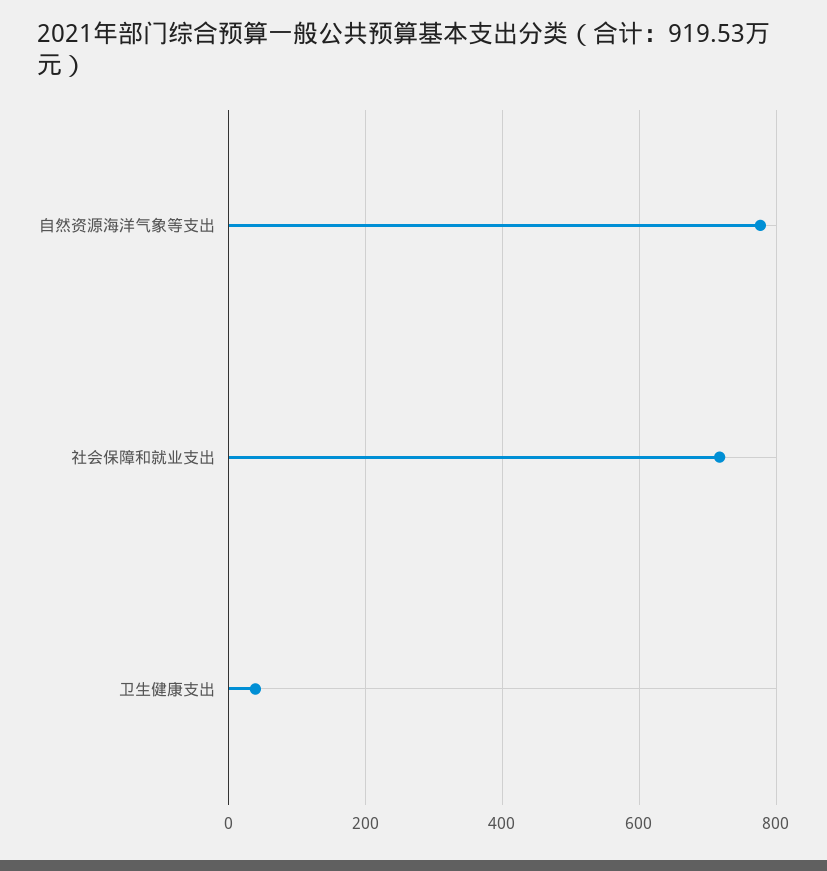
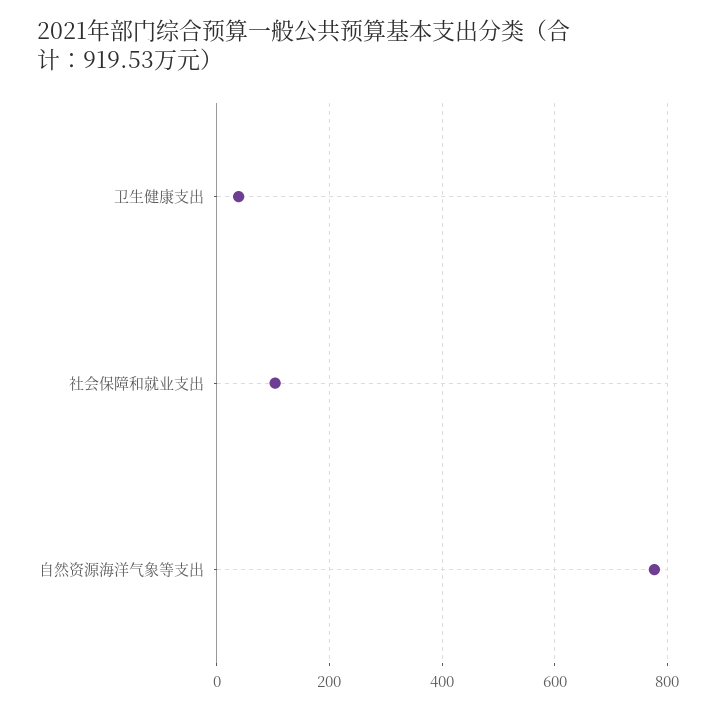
社会保障和就业支出: 720 -> 100

